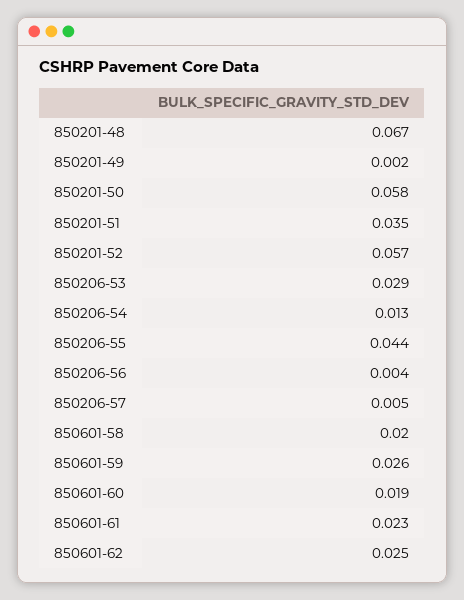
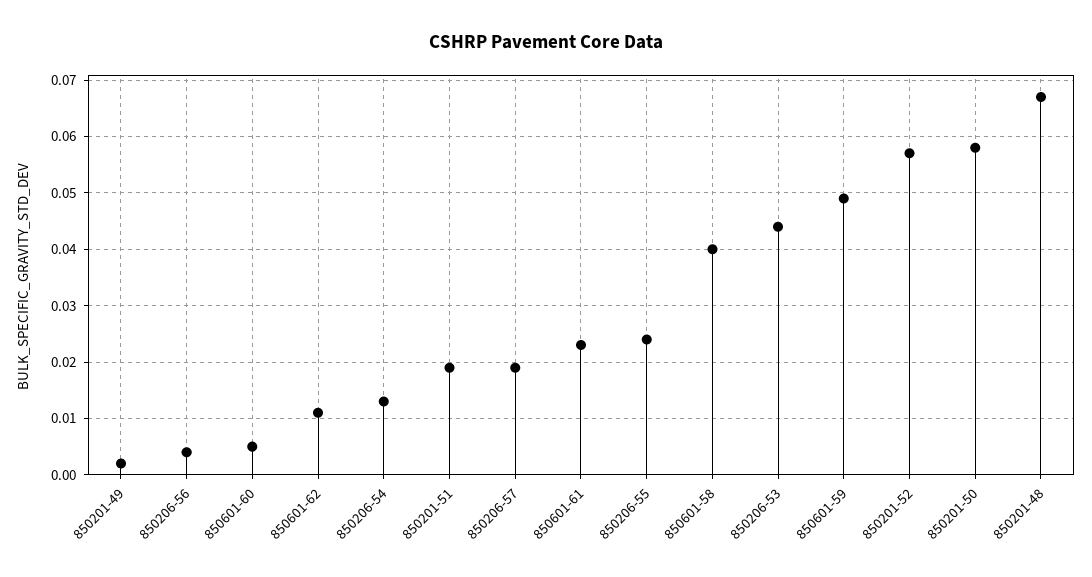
850201-51: 0.035 -> 0.02
850206-53: 0.029 -> 0.045
850206-55: 0.044 -> 0.025
850206-57: 0.005 -> 0.02
850601-58: 0.02 -> 0.04
850601-59: 0.026 -> 0.05
850601-60: 0.019 -> 0.005
850601-62: 0.025 -> 0.01

